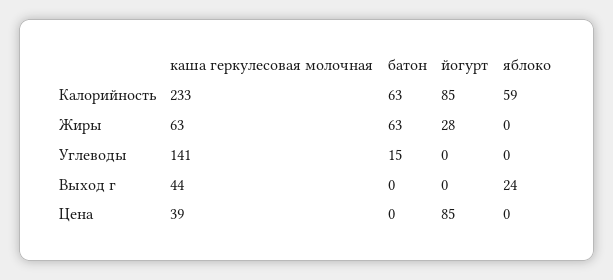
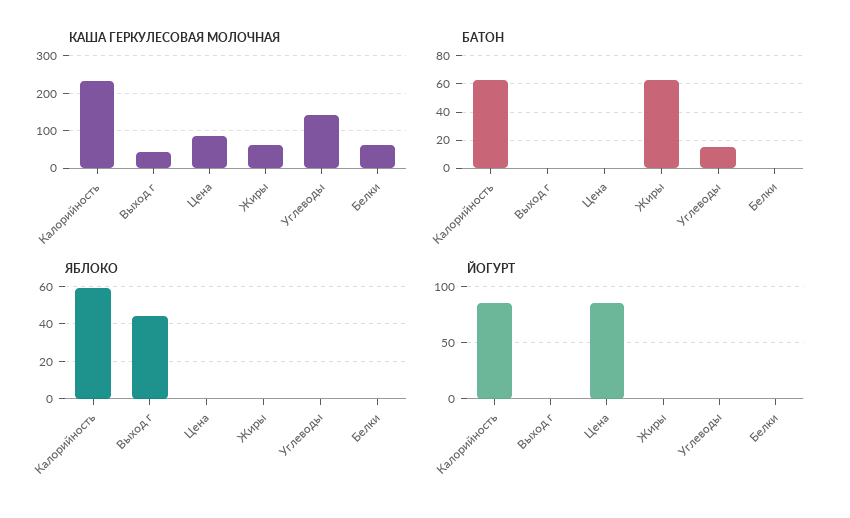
йогурт, Жиры: 28 -> 0
яблоко, Выход г: 24 -> 45
каша геркулесовая молочная, Цена: 39 -> 80
каша геркулесовая молочная, Белки: none -> 60
батон, Белки: none -> 0
яблоко, Белки: none -> 0
йогурт, Белки: none -> 0

